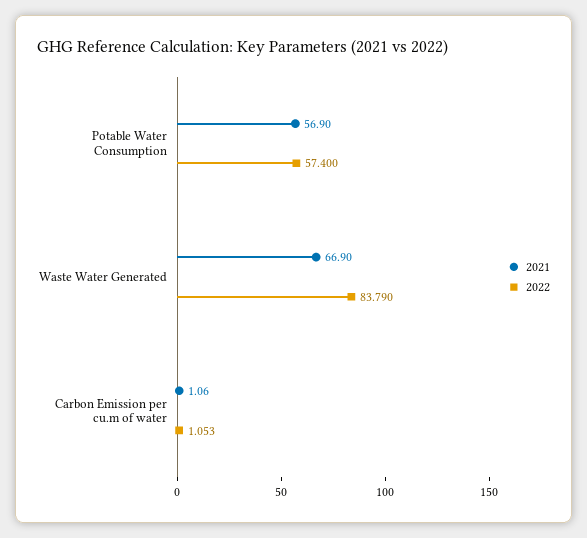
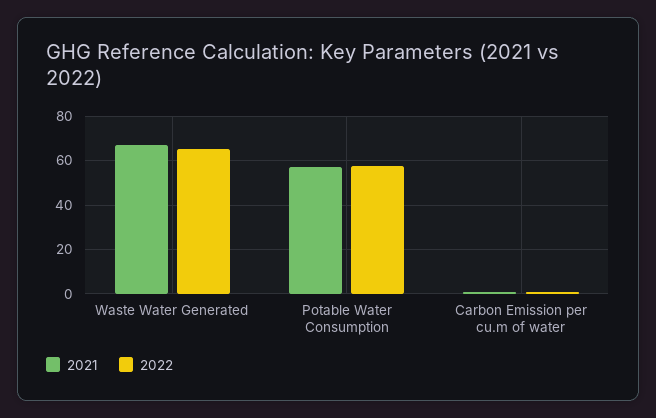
2022, Waste Water Generated: 83.79 -> 65

